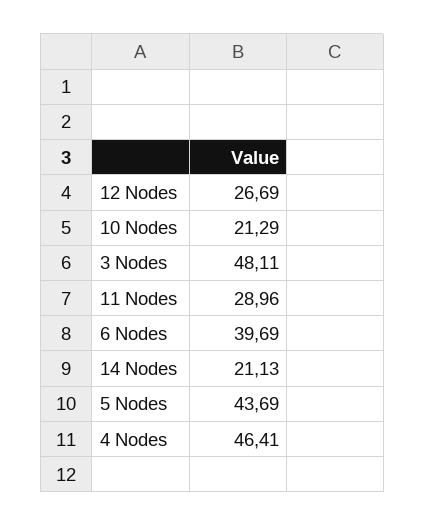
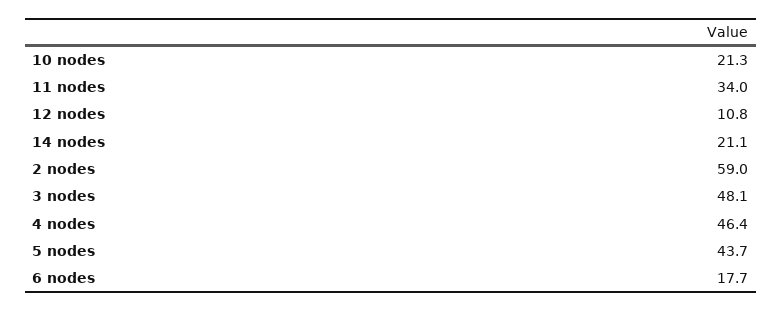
12 Nodes: 26.69 -> 10.8
11 Nodes: 28.96 -> 34
6 Nodes: 39.69 -> 17.7
2 nodes: none -> 59

